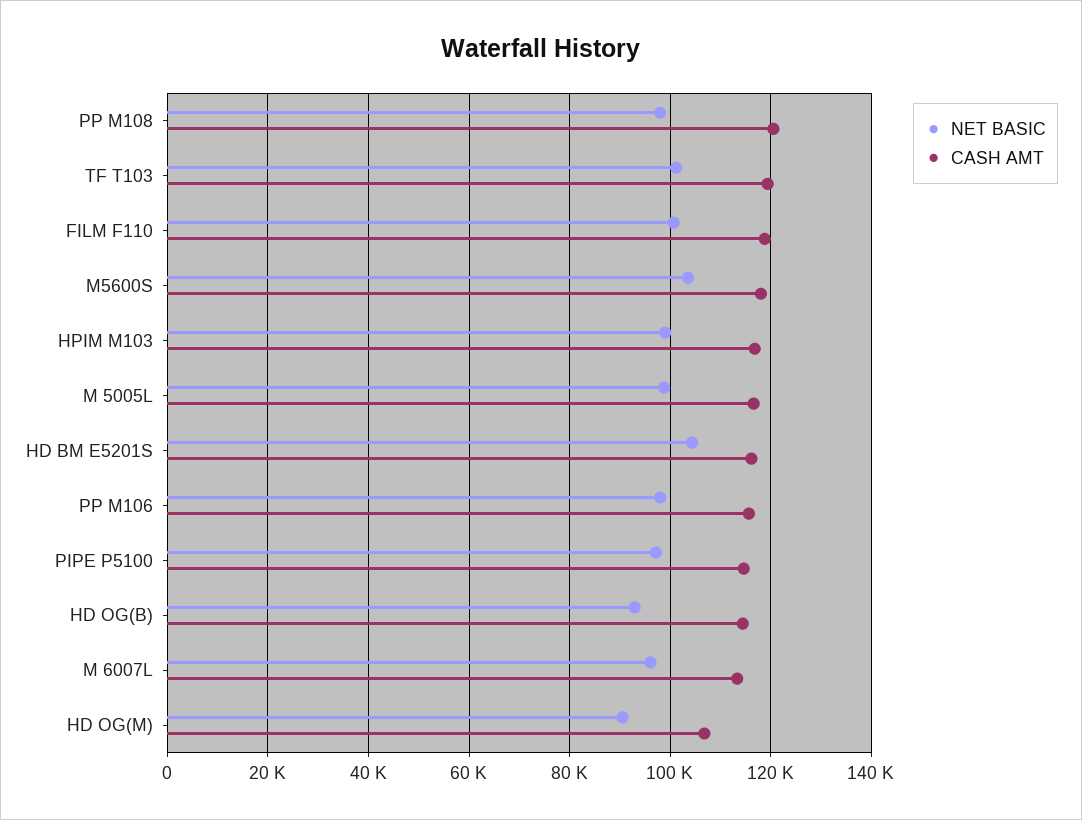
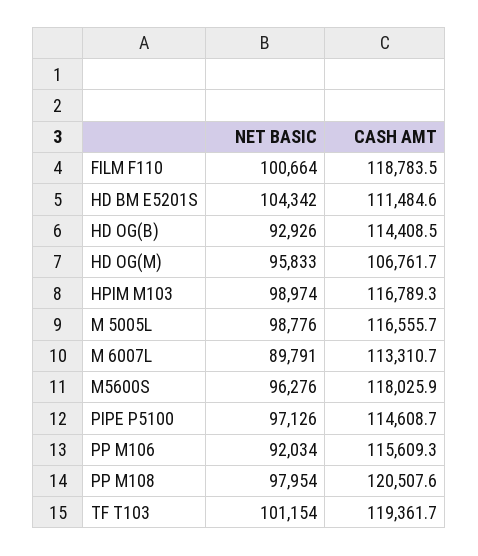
NET BASIC, M5600S: 104000 -> 96276
CASH AMT, HD BM E5201S: 116000 -> 111484.6
NET BASIC, PP M106: 98000 -> 92034
NET BASIC, M 6007L: 96000 -> 89791
NET BASIC, HD OG(M): 90000 -> 95833

